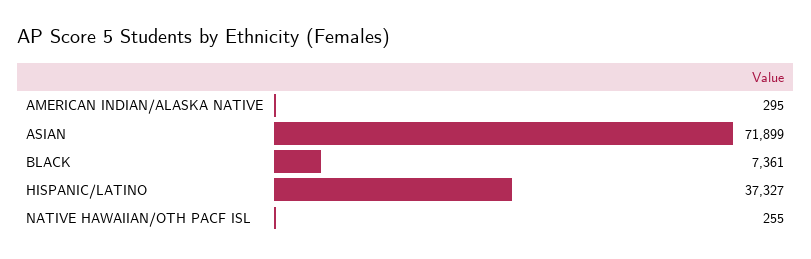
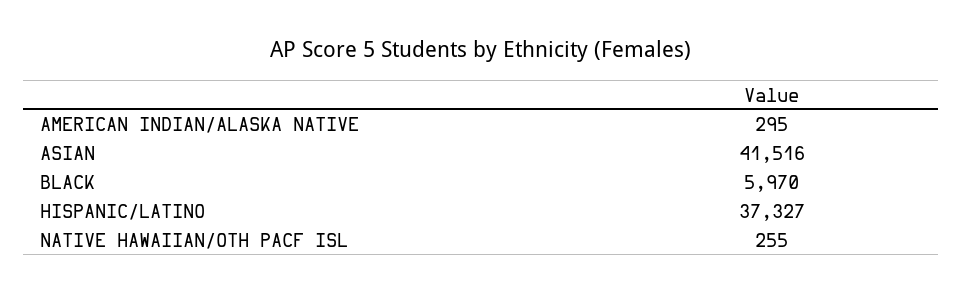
ASIAN: 71899 -> 41516
BLACK: 7361 -> 5970

